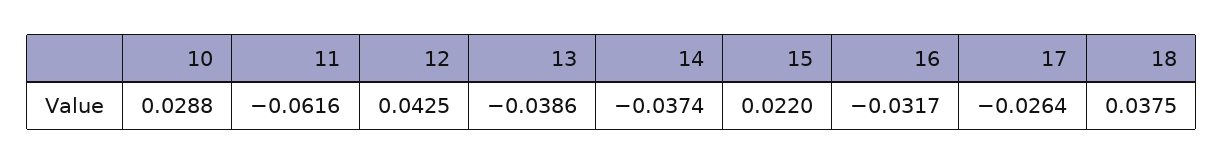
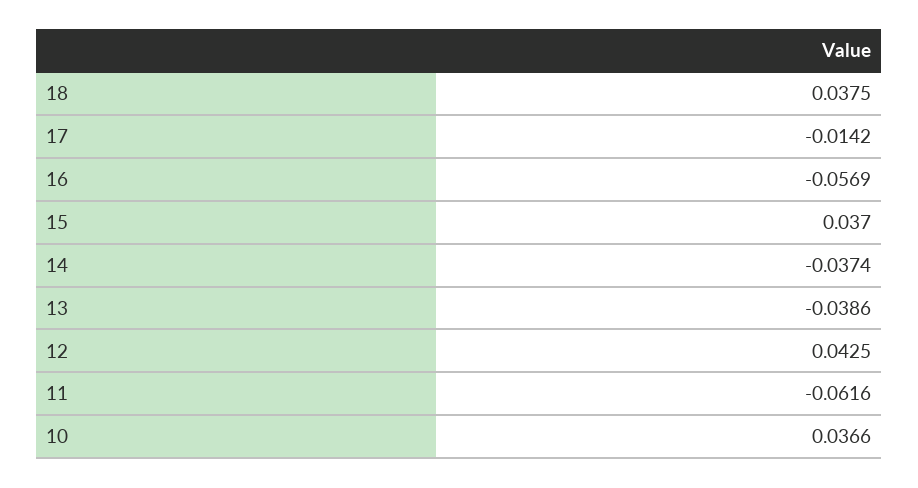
10: 0.0288 -> 0.0366
15: 0.022 -> 0.037
16: -0.0317 -> -0.0569
17: -0.0264 -> -0.0142

